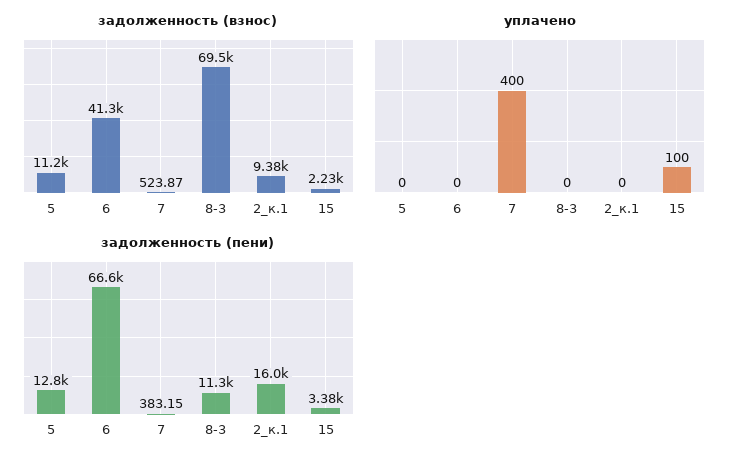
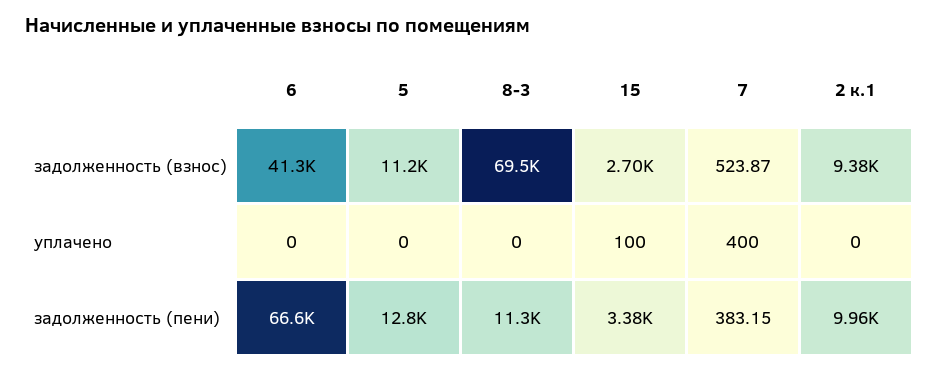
задолженность (взнос), 15: 2230 -> 2700
задолженность (пени), 2_к.1: 16000 -> 9960

